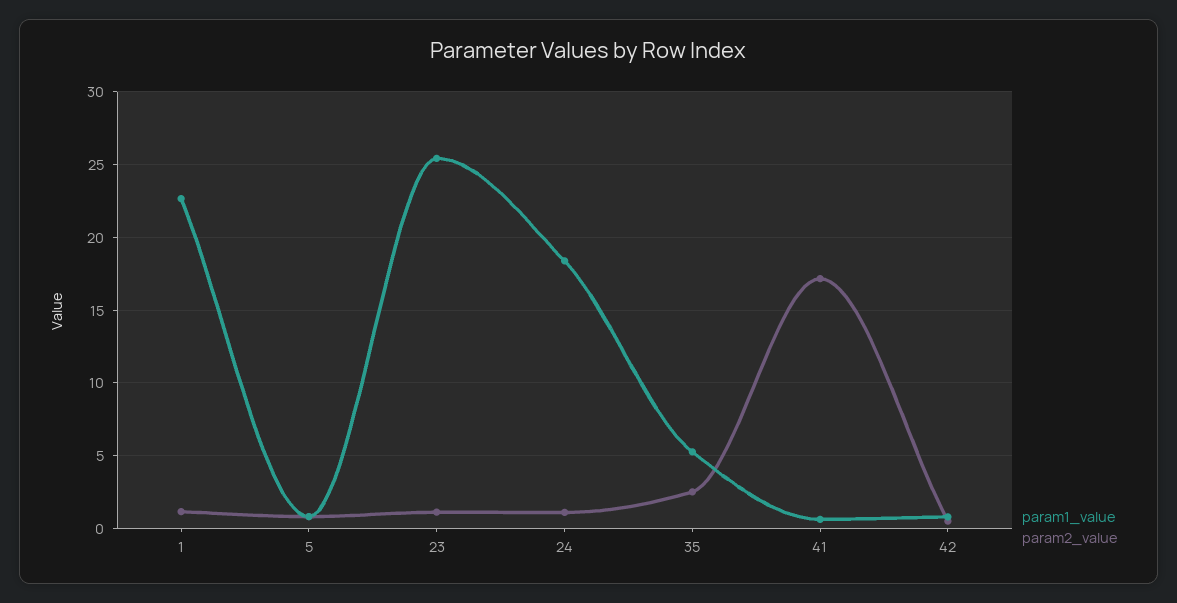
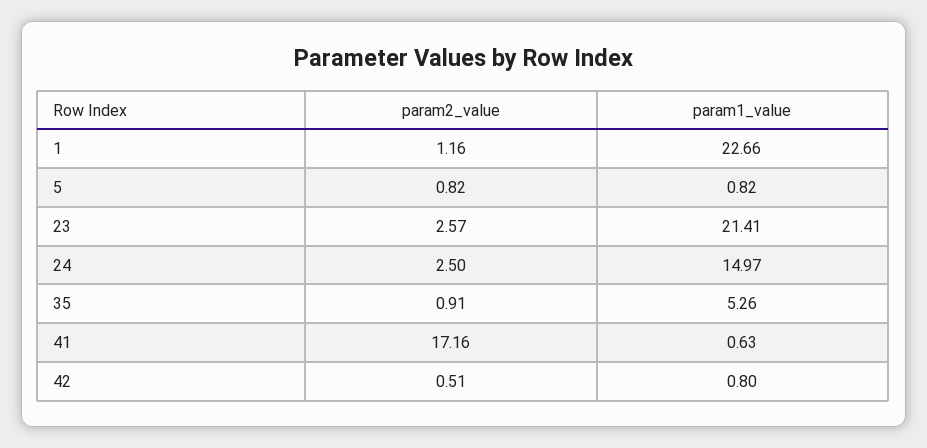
param1_value, 23: 25.5 -> 21.41
param2_value, 23: 1 -> 2.57
param1_value, 24: 18.5 -> 14.97
param2_value, 24: 1 -> 2.5
param2_value, 35: 2.5 -> 0.91

